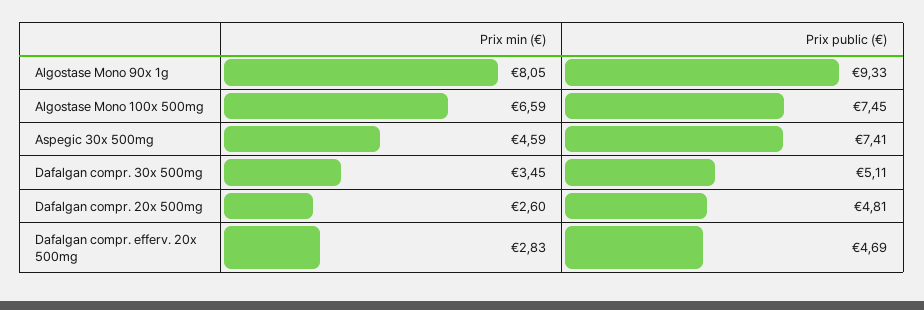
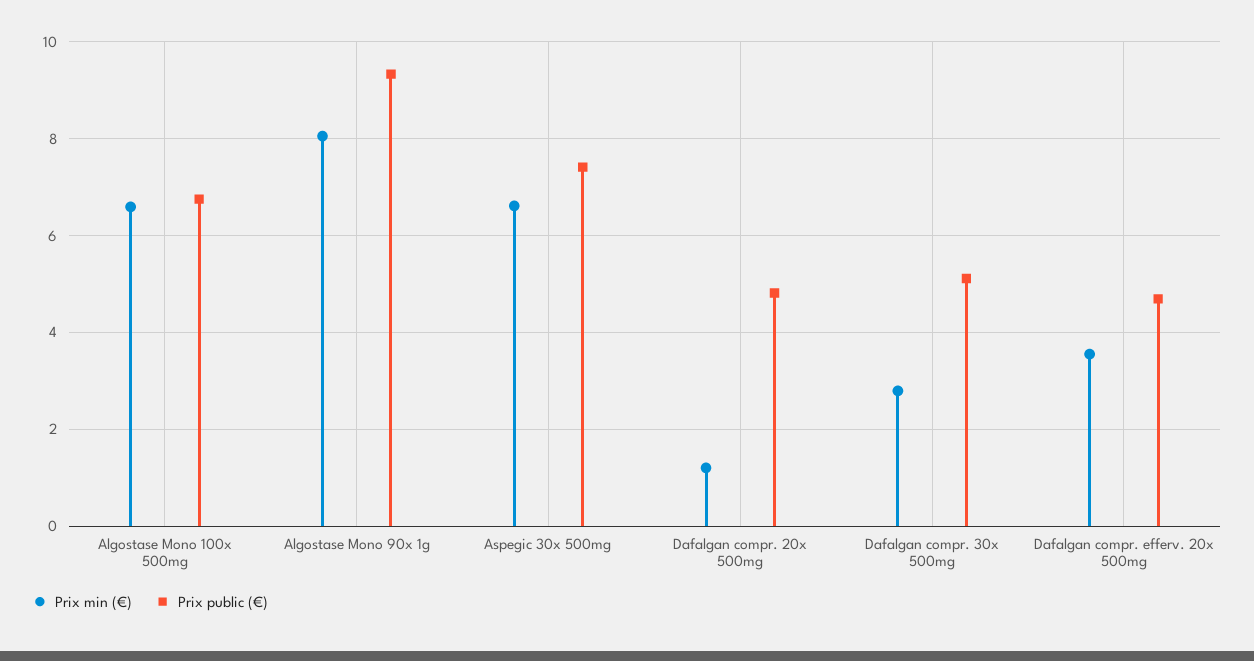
Prix public (€), Algostase Mono 100x 500mg: 7.45 -> 6.8
Prix min (€), Aspegic 30x 500mg: 4.59 -> 6.6
Prix min (€), Dafalgan compr. 30x 500mg: 3.45 -> 2.8
Prix min (€), Dafalgan compr. 20x 500mg: 2.6 -> 1.2
Prix min (€), Dafalgan compr. efferv. 20x 500mg: 2.83 -> 3.6

